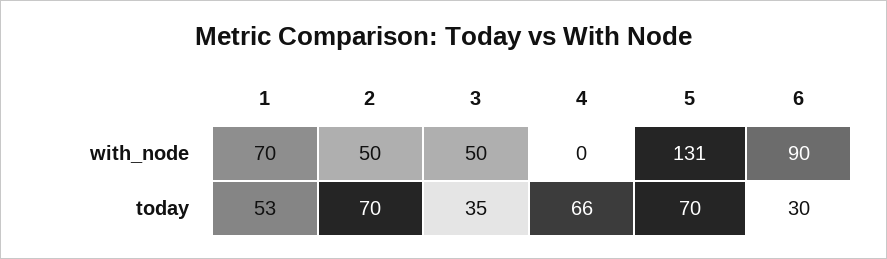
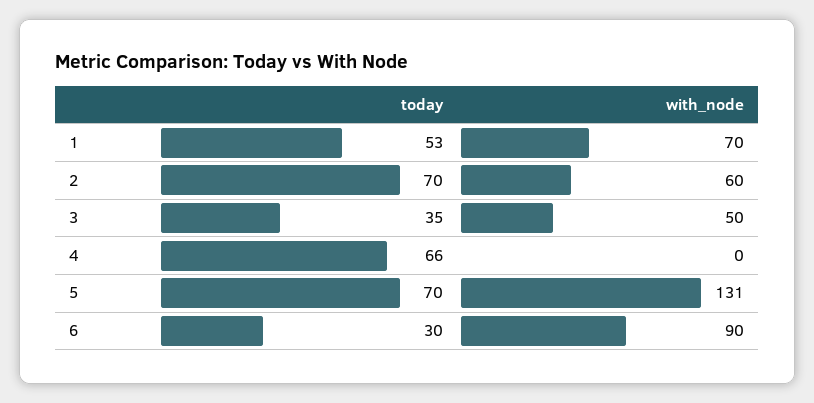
2, with_node: 50 -> 60

